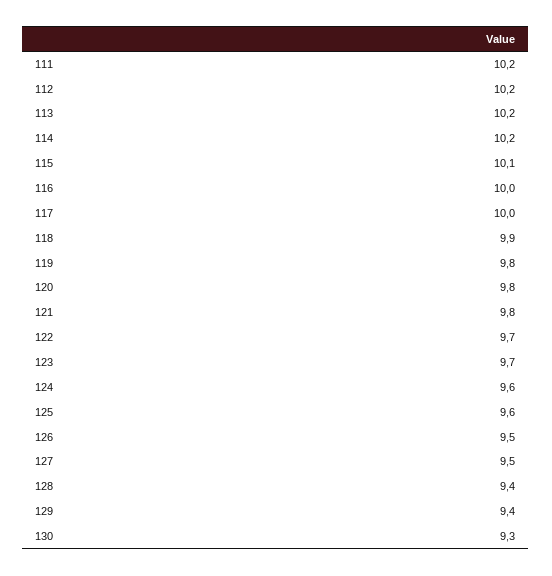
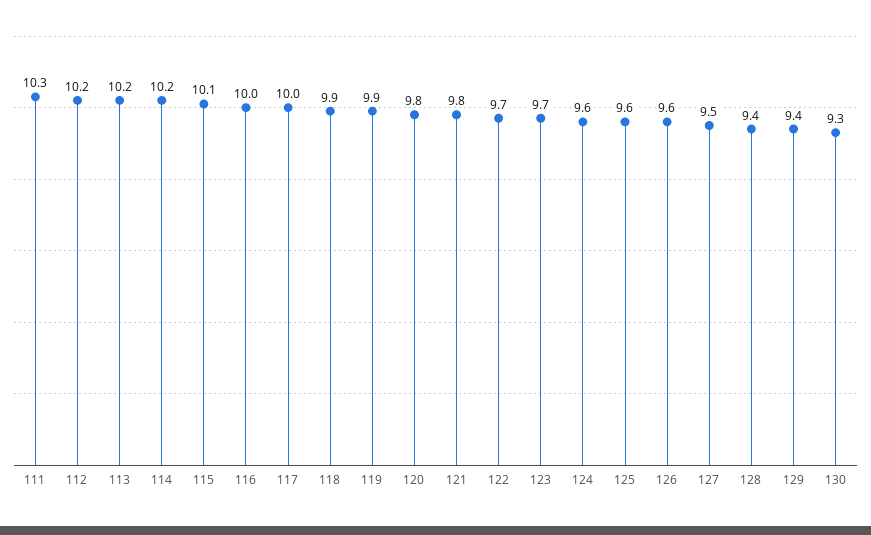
111: 10.2 -> 10.3
119: 9.8 -> 9.9
126: 9.5 -> 9.6

